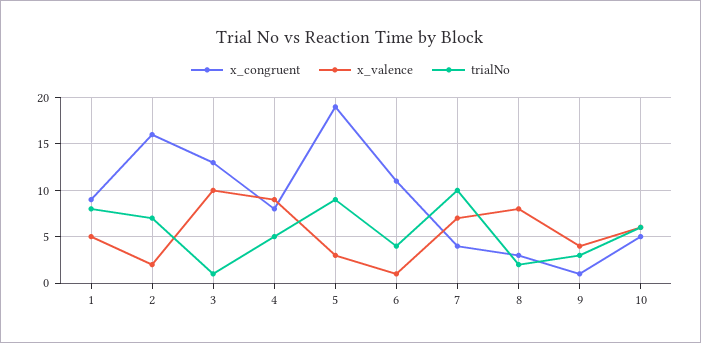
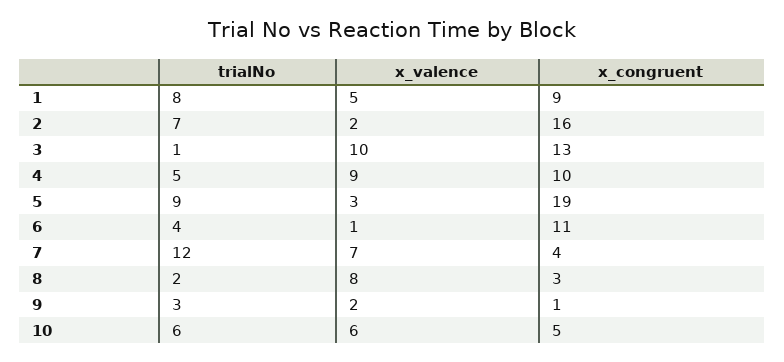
x_congruent, 4: 8 -> 10
trialNo, 7: 10 -> 12
x_valence, 9: 4 -> 2

